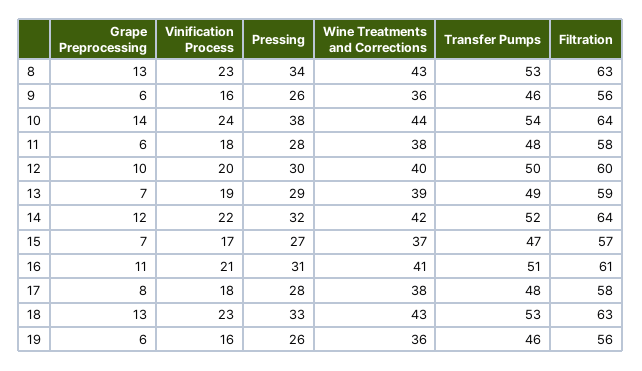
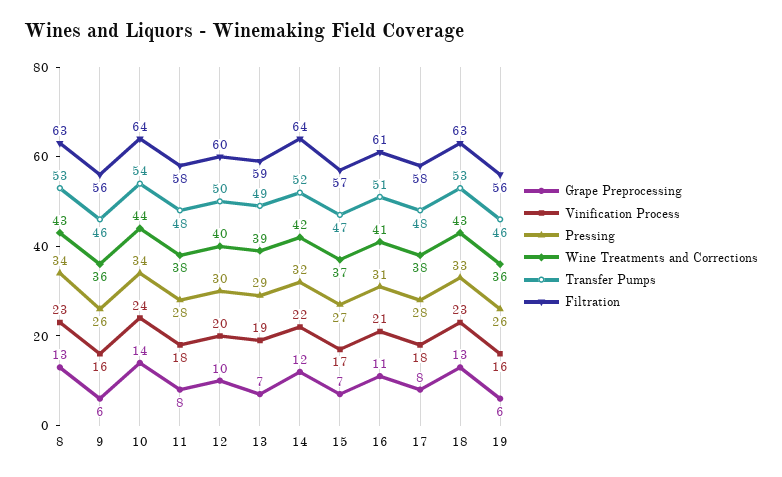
Pressing, 10: 38 -> 34
Grape Preprocessing, 11: 6 -> 8

